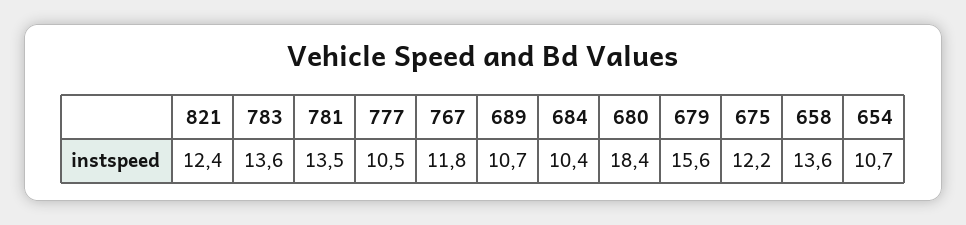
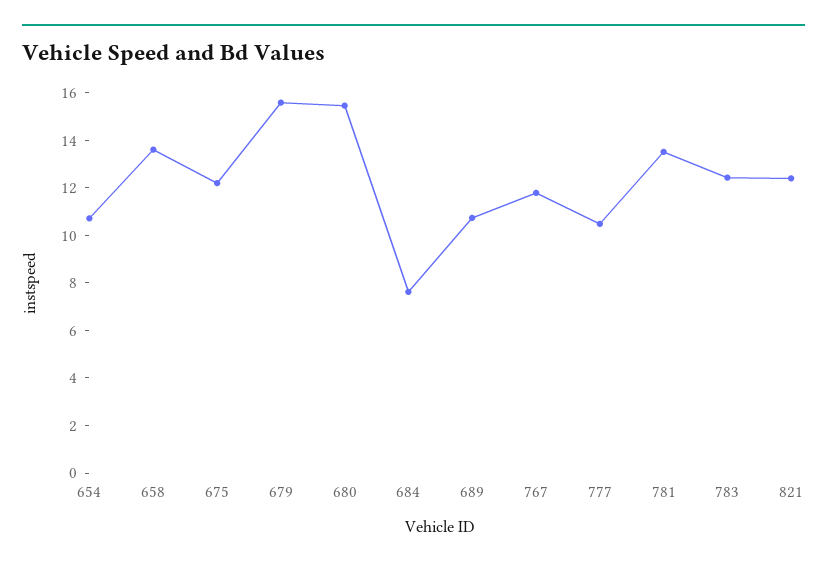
783: 13.6 -> 12.5
684: 10.4 -> 7.5
680: 18.4 -> 15.5

